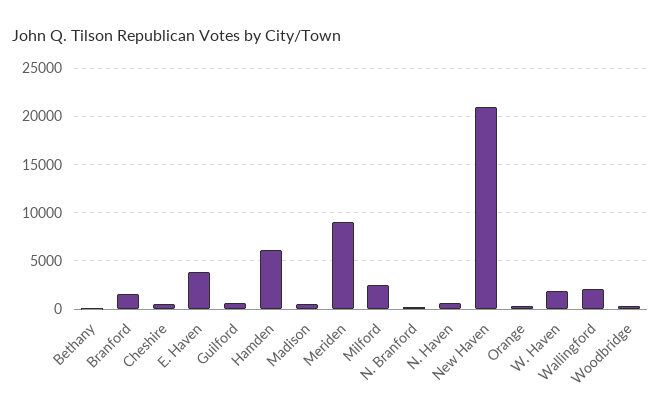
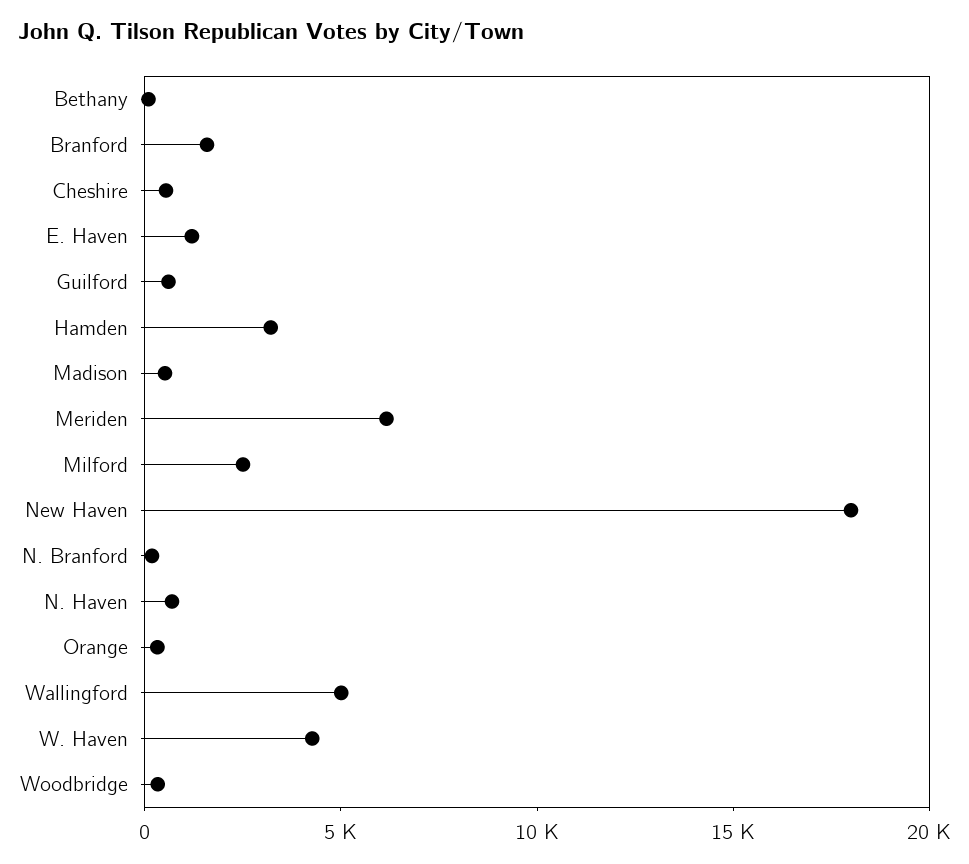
E. Haven: 4000 -> 1000
Hamden: 6000 -> 3000
Meriden: 9000 -> 6000
New Haven: 21000 -> 18000
W. Haven: 2000 -> 4000
Wallingford: 2000 -> 5000

